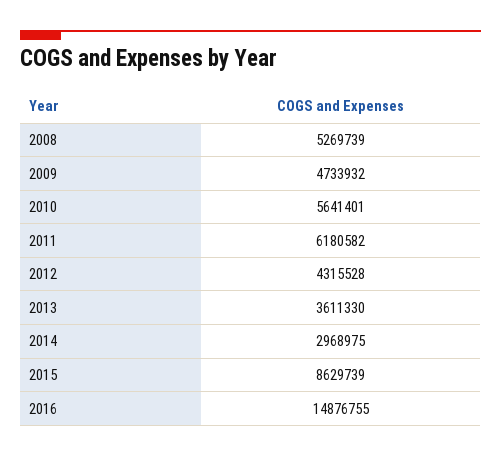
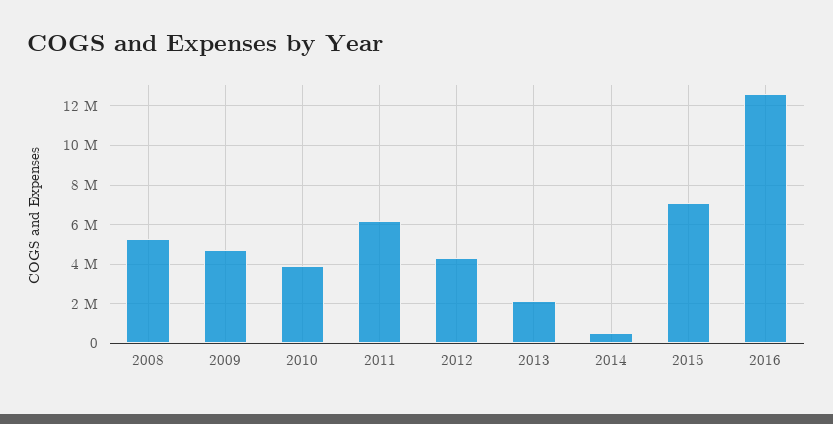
2010: 5641401 -> 4000000
2013: 3611330 -> 2000000
2014: 2968975 -> 500000
2015: 8629739 -> 7000000
2016: 14876755 -> 12500000

